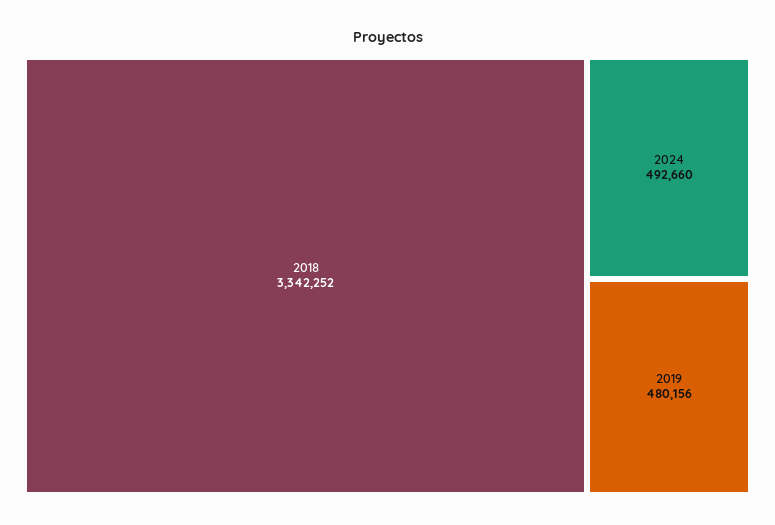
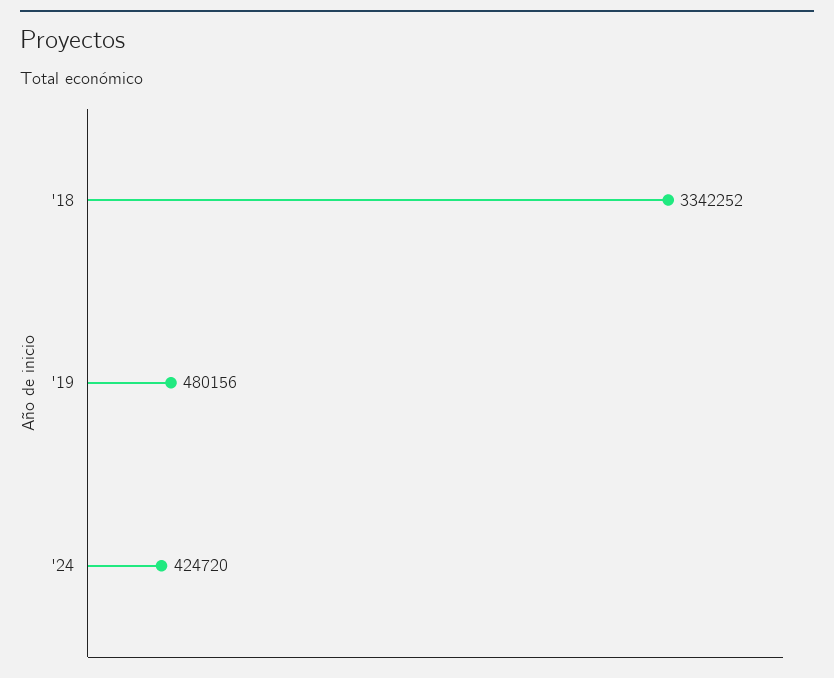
2024: 492660 -> 424720

